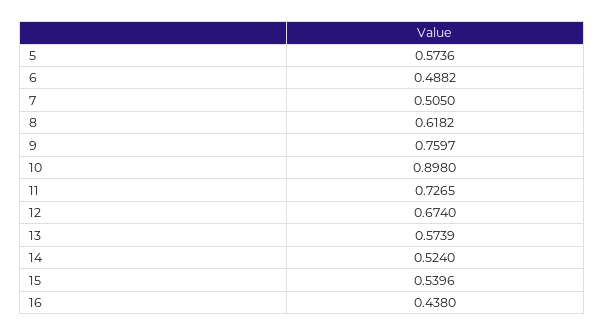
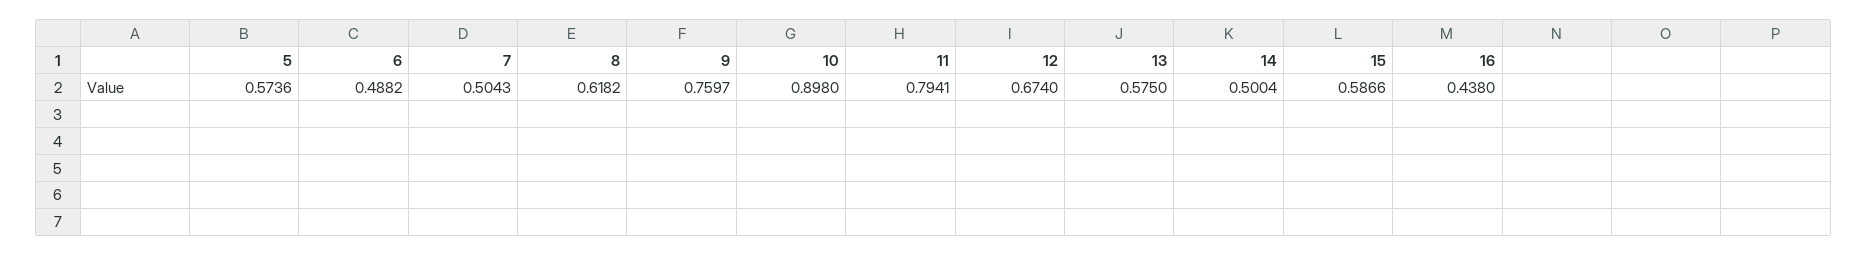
7: 0.505 -> 0.5043
11: 0.7265 -> 0.7941
13: 0.5739 -> 0.575
14: 0.524 -> 0.5004
15: 0.5396 -> 0.5866

